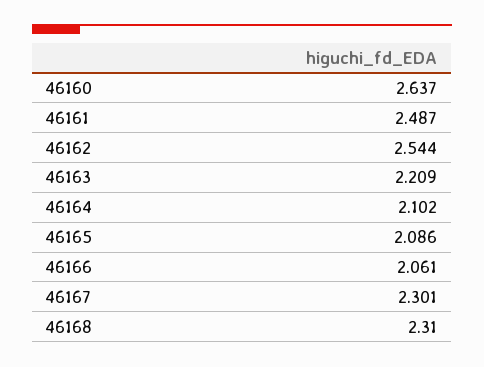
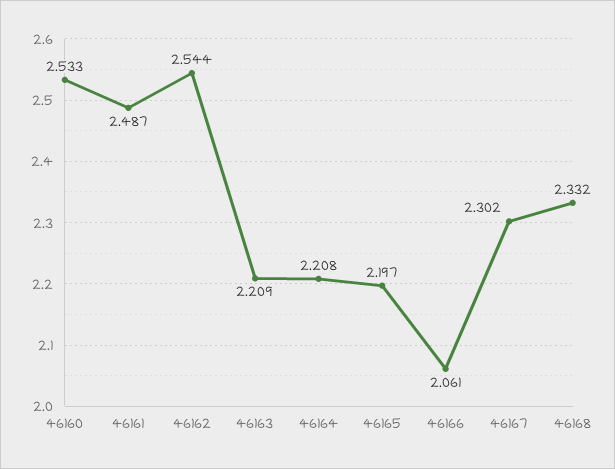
46160: 2.637 -> 2.533
46164: 2.102 -> 2.208
46165: 2.086 -> 2.197
46167: 2.301 -> 2.302
46168: 2.31 -> 2.332

